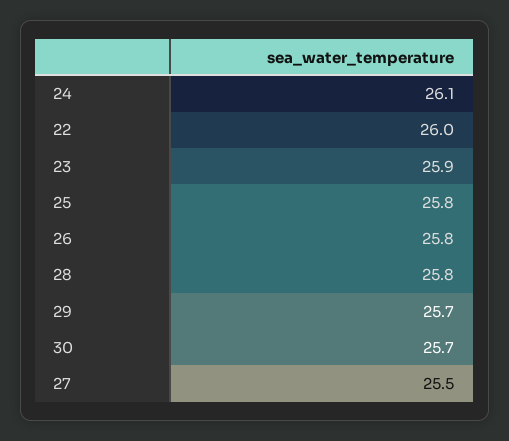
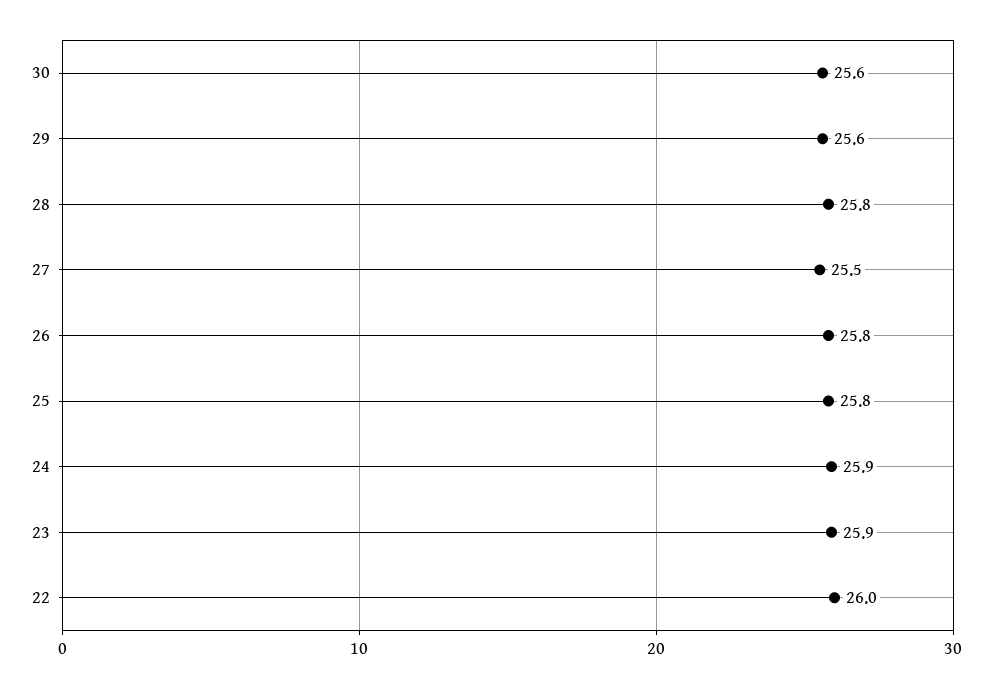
24: 26.1 -> 25.9
29: 25.7 -> 25.6
30: 25.7 -> 25.6

